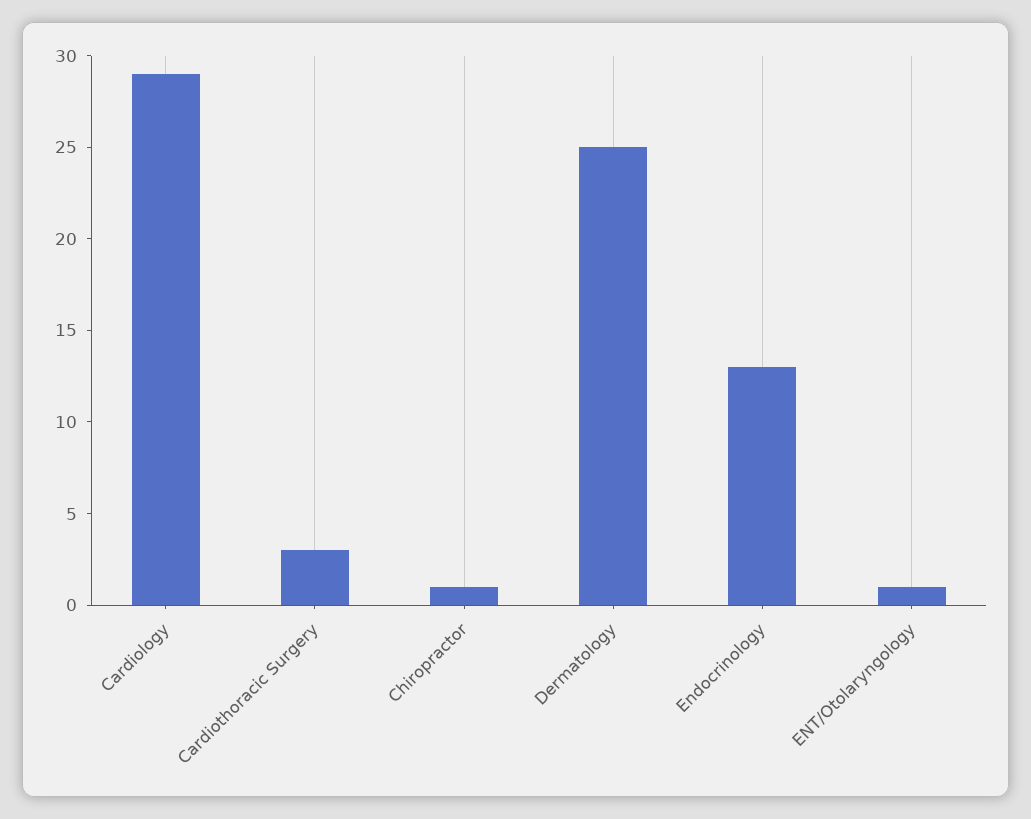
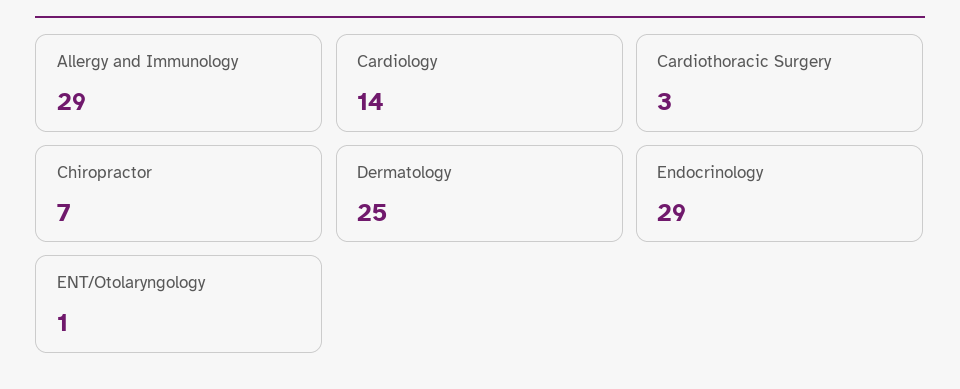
Cardiology: 29 -> 14
Chiropractor: 1 -> 7
Endocrinology: 13 -> 29
Allergy and Immunology: none -> 29

